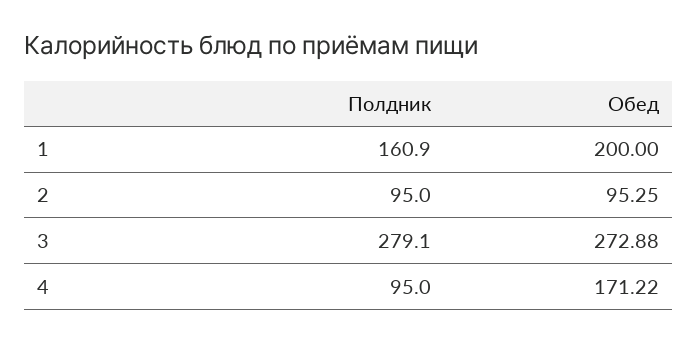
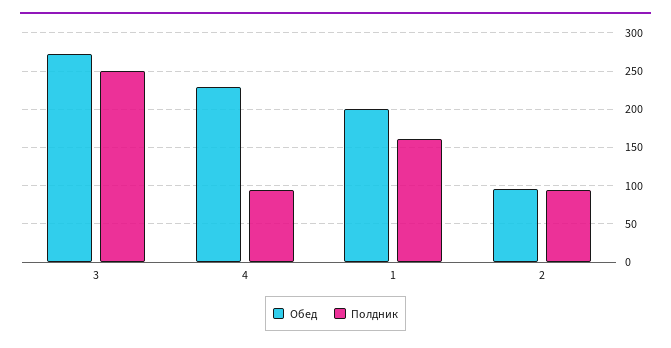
Полдник, 3: 279.1 -> 250
Обед, 4: 171.22 -> 230

